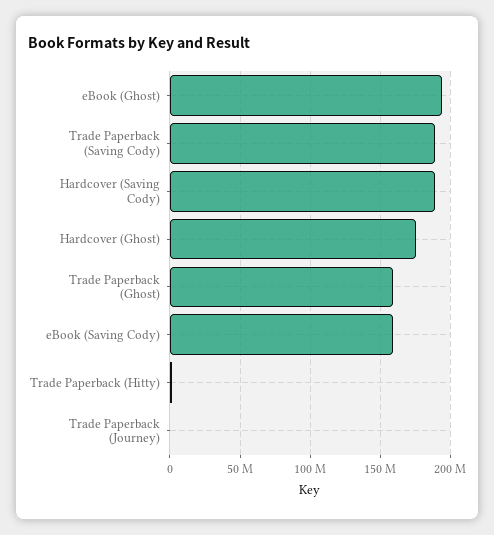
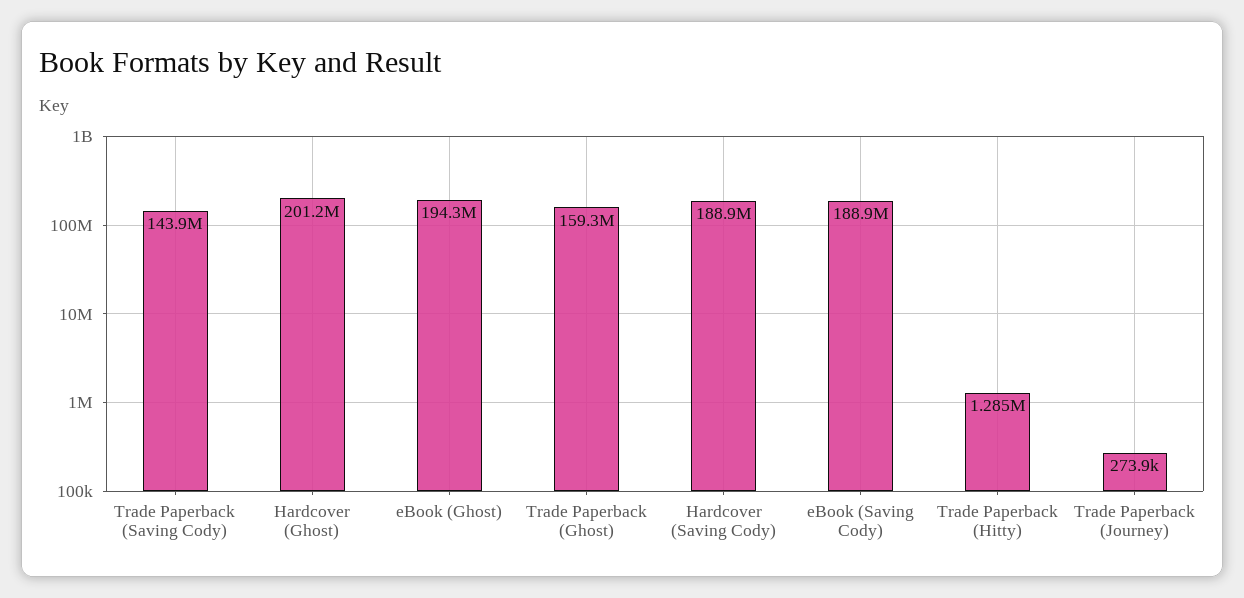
Trade Paperback (Saving Cody): 190000000 -> 143900000
Hardcover (Ghost): 175000000 -> 201200000
eBook (Saving Cody): 160000000 -> 188900000

